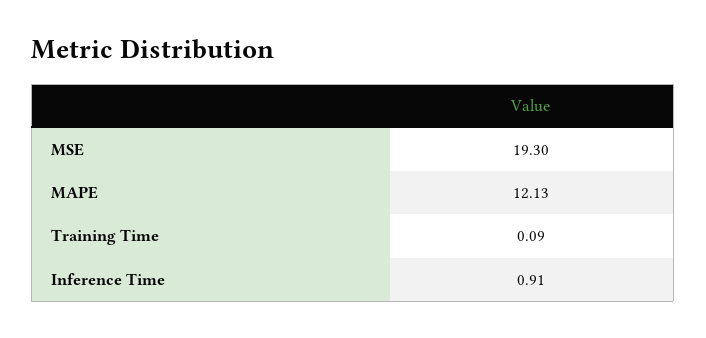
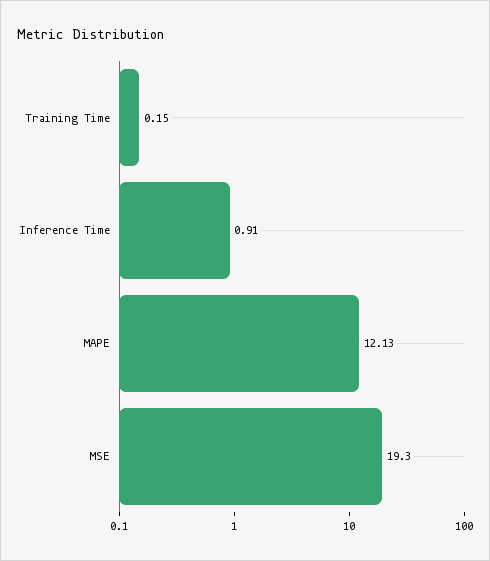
Training Time: 0.09 -> 0.15

